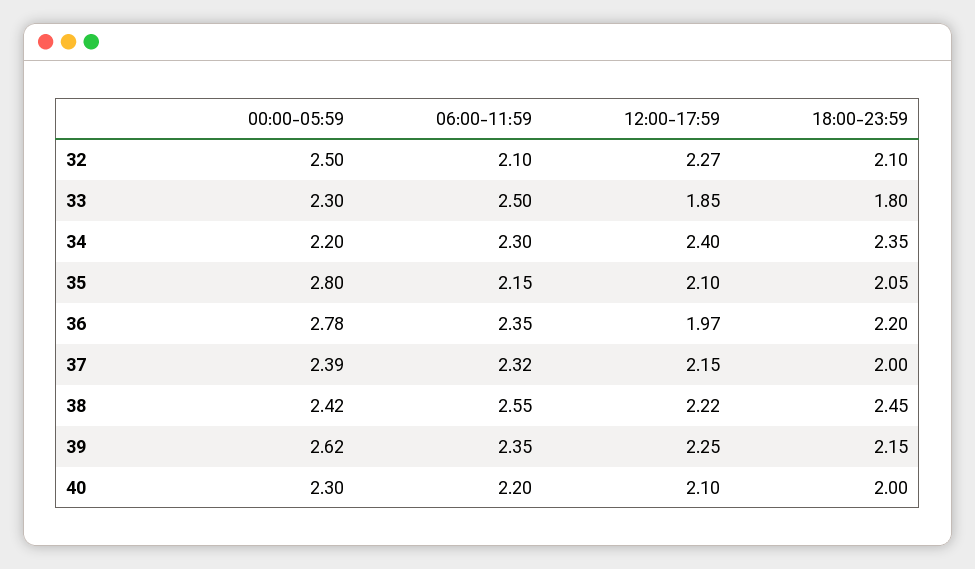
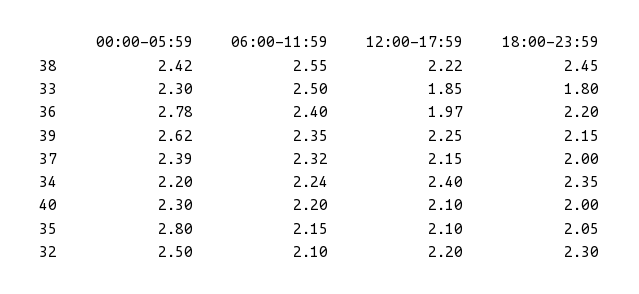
12:00-17:59, 32: 2.27 -> 2.2
18:00-23:59, 32: 2.1 -> 2.3
06:00-11:59, 34: 2.3 -> 2.24
06:00-11:59, 36: 2.35 -> 2.4

